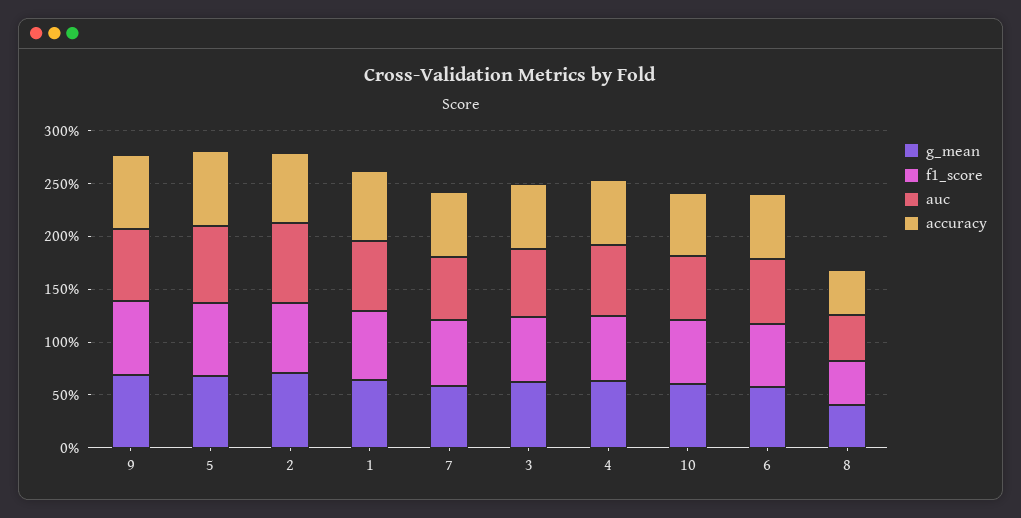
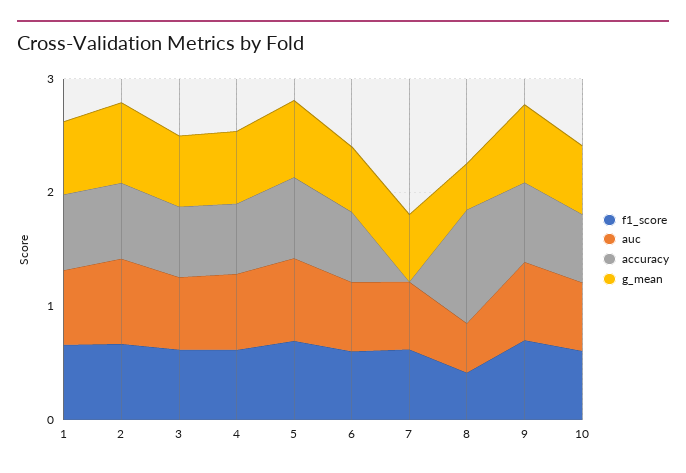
accuracy, 7: 0.6 -> 0
accuracy, 8: 0.4 -> 1

